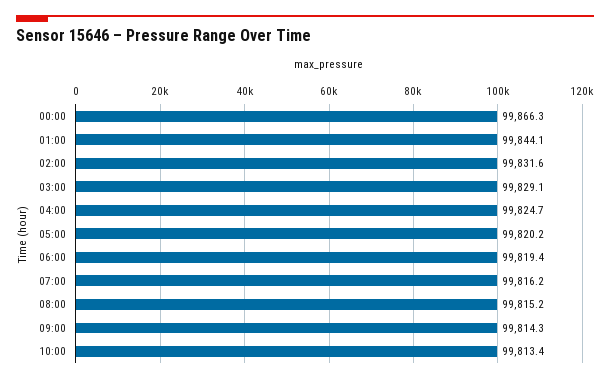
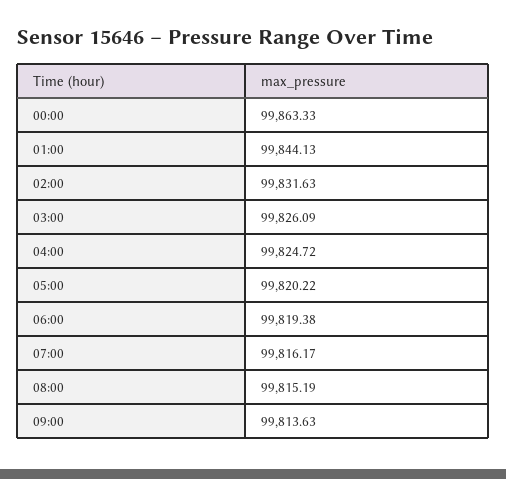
00:00: 99866.3 -> 99863.33
03:00: 99829.1 -> 99826.09
09:00: 99814.3 -> 99813.63
10:00: 99813.4 -> none

